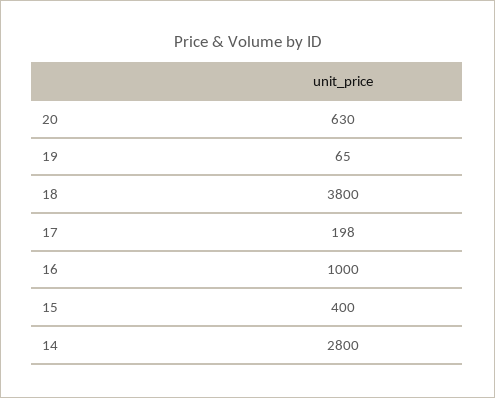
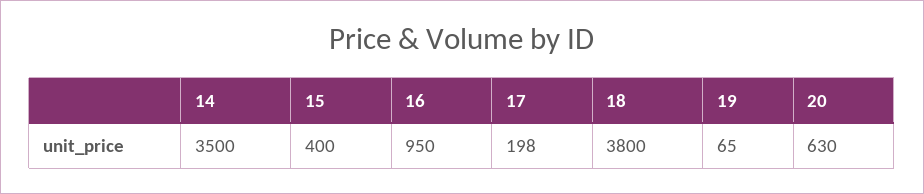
16: 1000 -> 950
14: 2800 -> 3500

